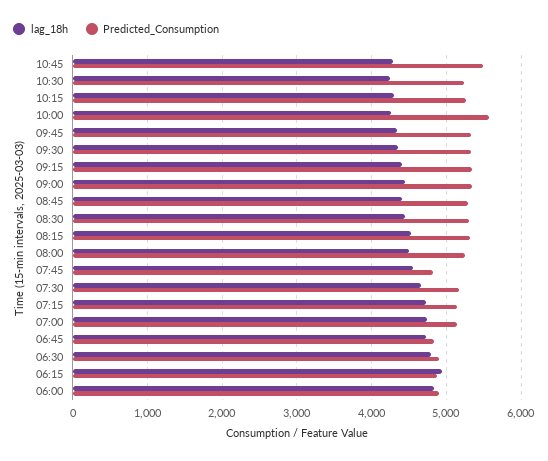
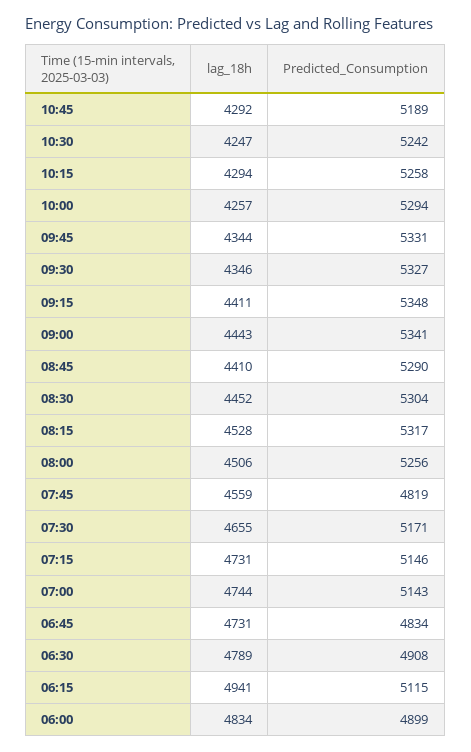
Predicted_Consumption, 10:45: 5500 -> 5189
Predicted_Consumption, 10:00: 5600 -> 5294
Predicted_Consumption, 06:15: 4900 -> 5115

